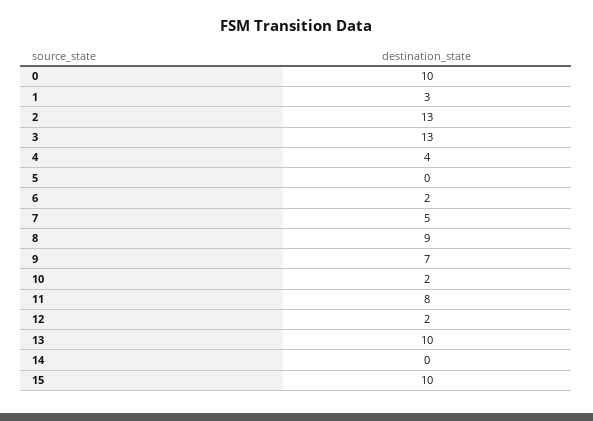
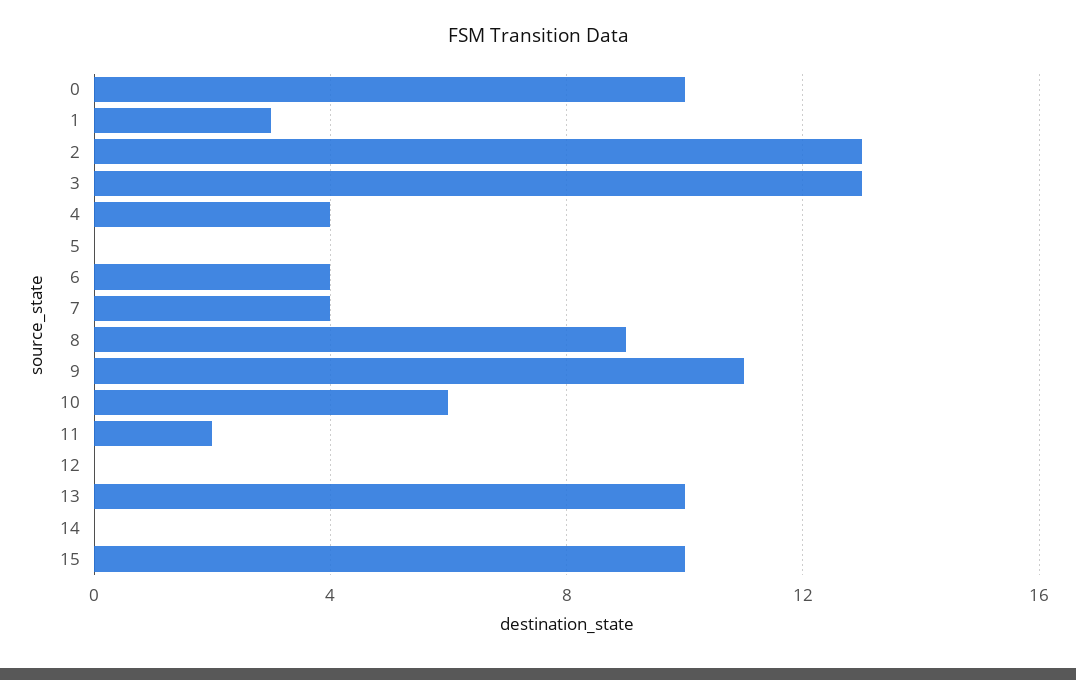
6: 2 -> 4
7: 5 -> 4
9: 7 -> 11
10: 2 -> 6
11: 8 -> 2
12: 2 -> 0

